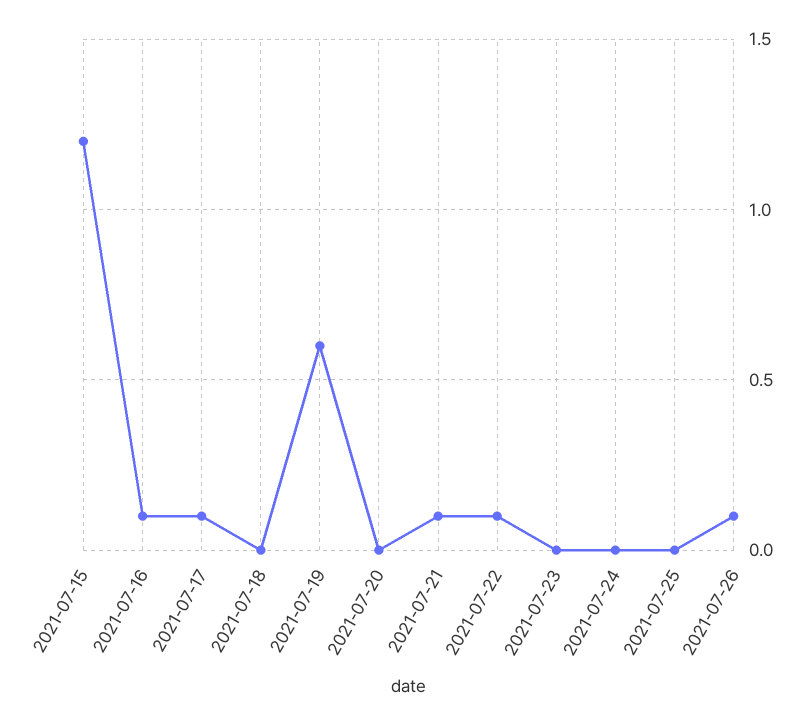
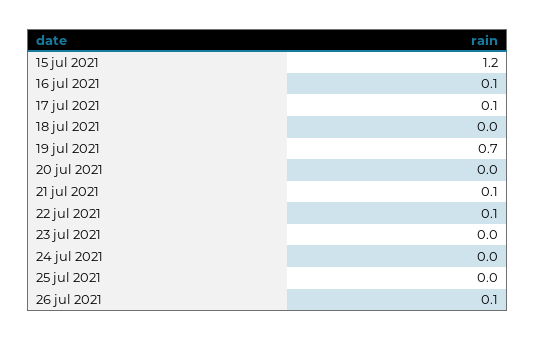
2021-07-19: 0.6 -> 0.7

